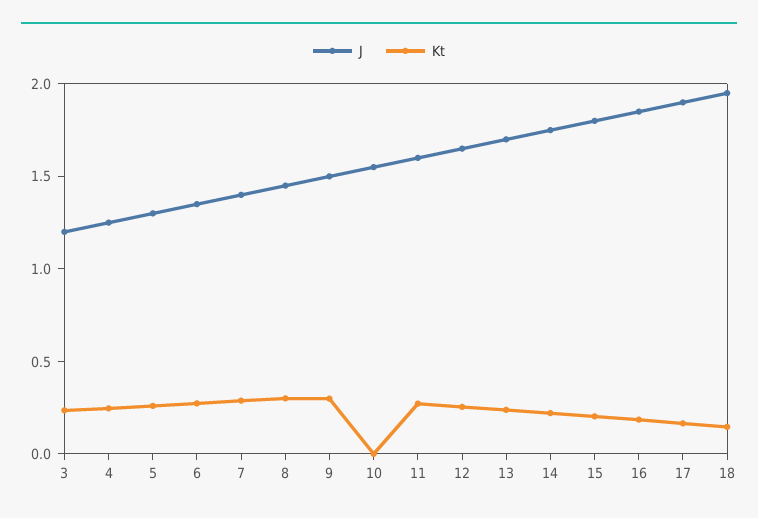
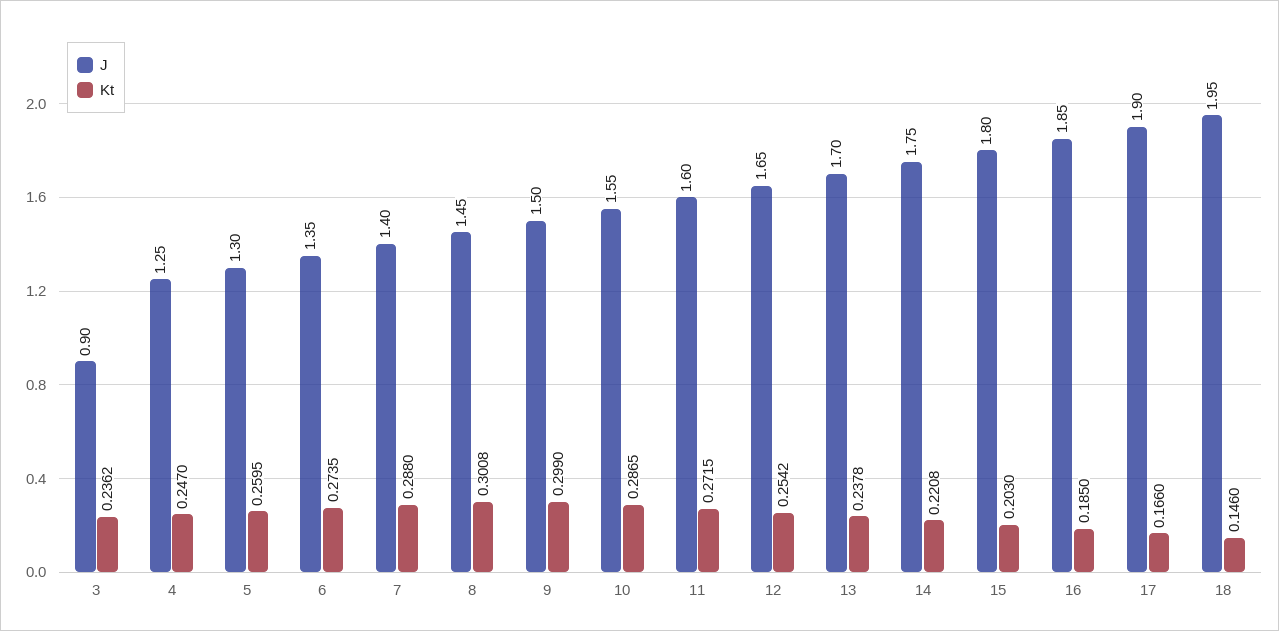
J, 3: 1.2 -> 0.9
Kt, 10: 0 -> 0.2865

